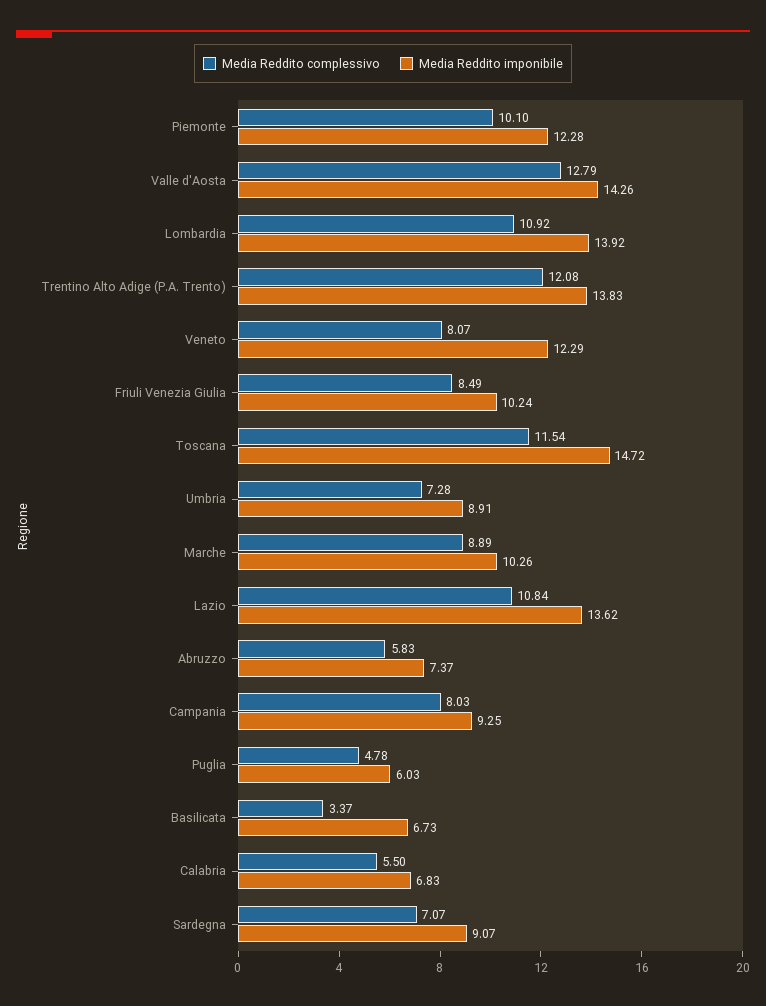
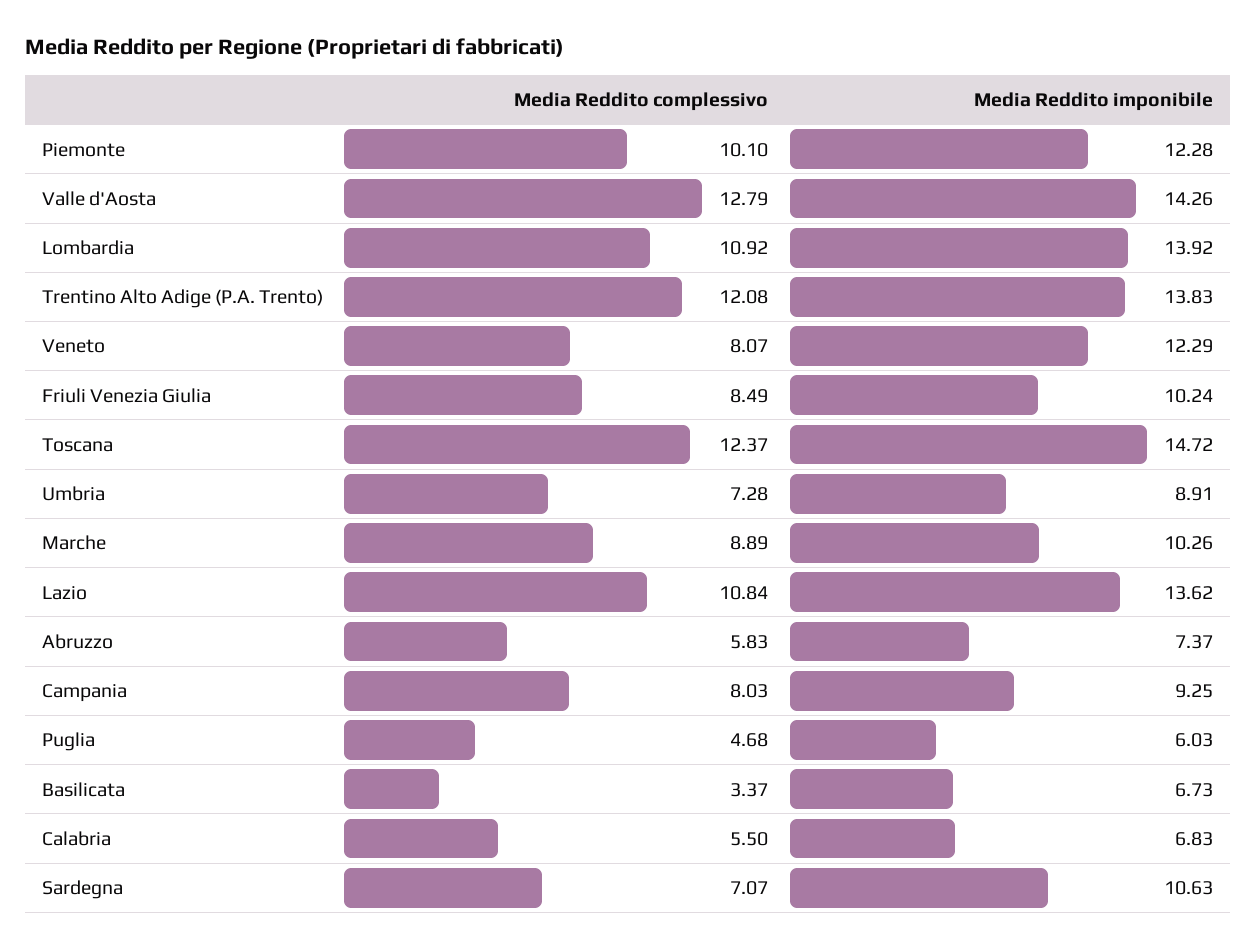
Media Reddito complessivo, Toscana: 11.54 -> 12.37
Media Reddito complessivo, Puglia: 4.78 -> 4.68
Media Reddito imponibile, Sardegna: 9.07 -> 10.63

